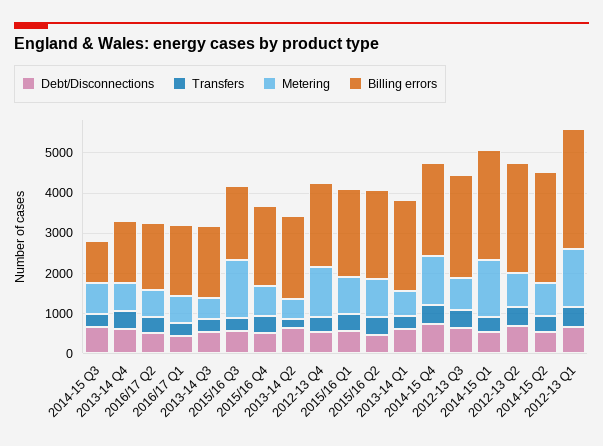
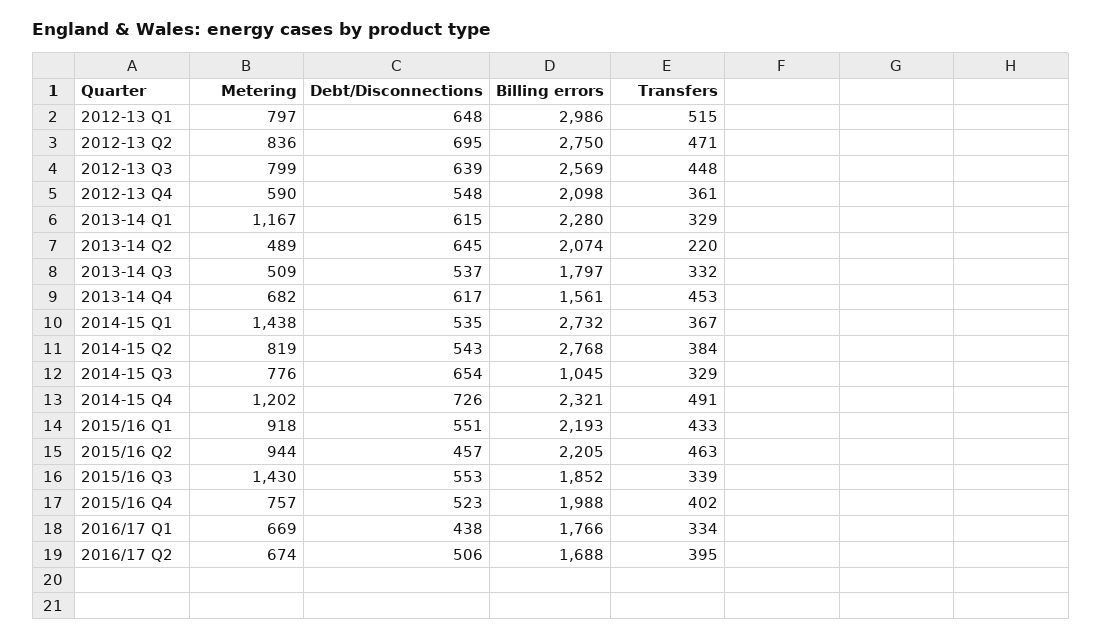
Metering, 2012-13 Q4: 1200 -> 590
Metering, 2013-14 Q1: 600 -> 1167
Metering, 2012-13 Q1: 1400 -> 797

